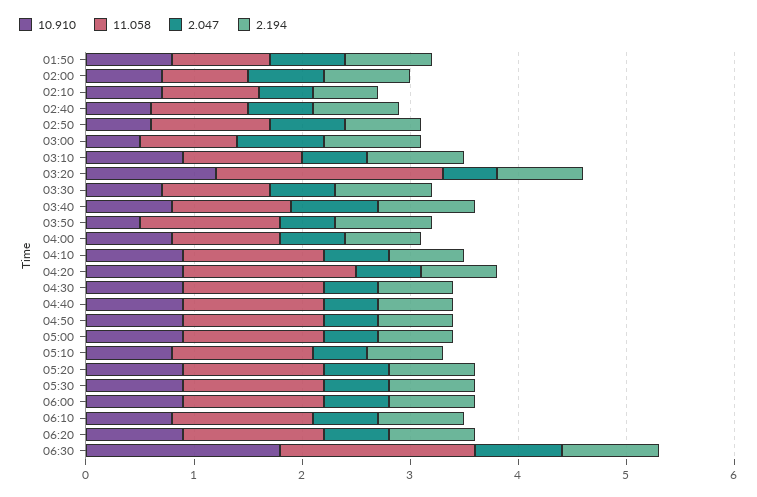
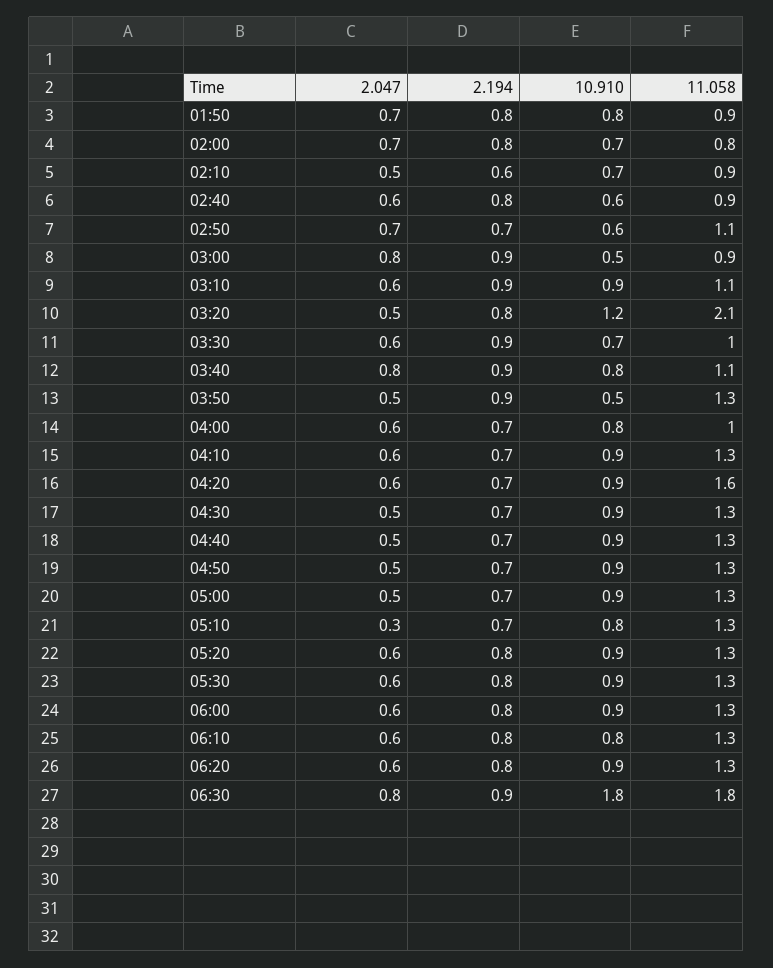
2.047, 05:10: 0.5 -> 0.3

